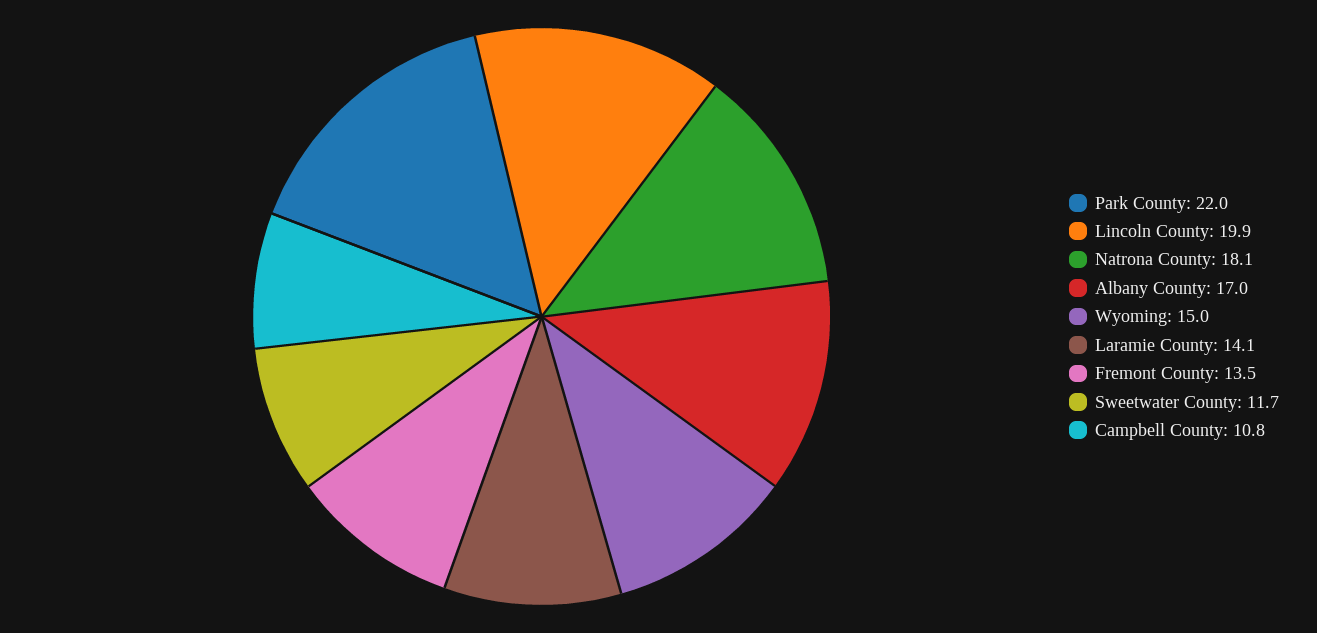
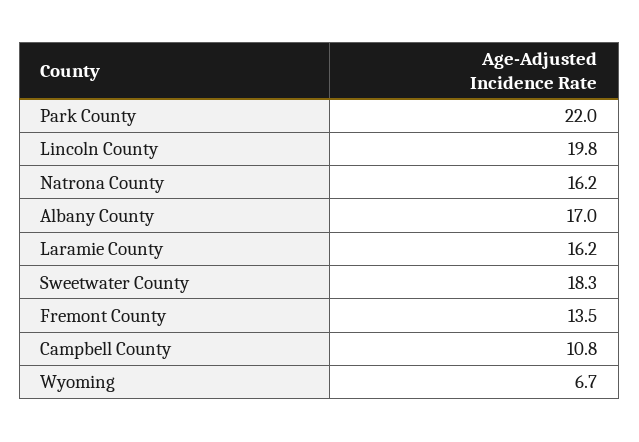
Lincoln County: 19.9 -> 19.8
Natrona County: 18.1 -> 16.2
Wyoming: 15 -> 6.7
Laramie County: 14.1 -> 16.2
Sweetwater County: 11.7 -> 18.3

